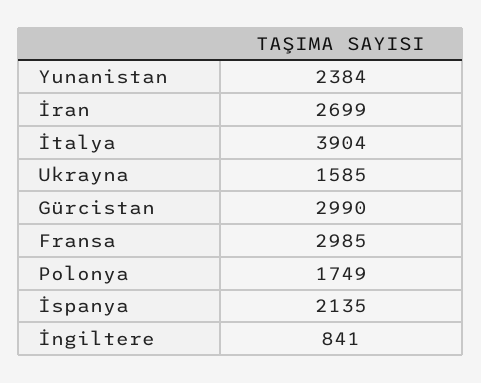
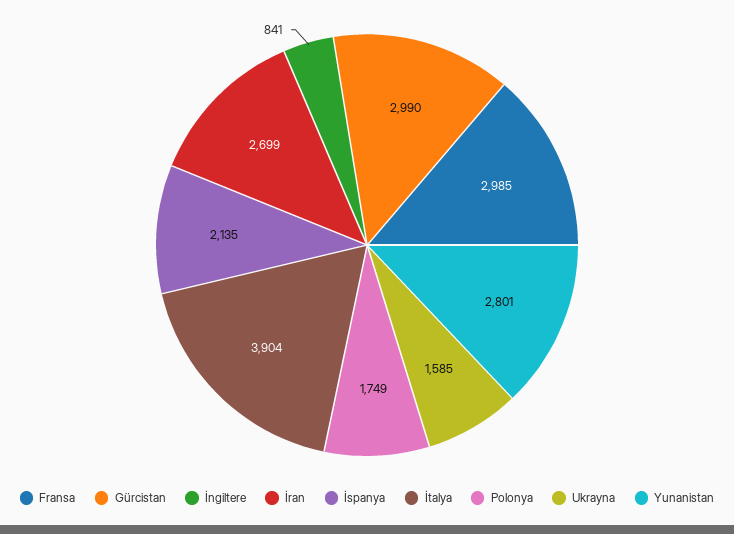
Yunanistan: 2384 -> 2801

